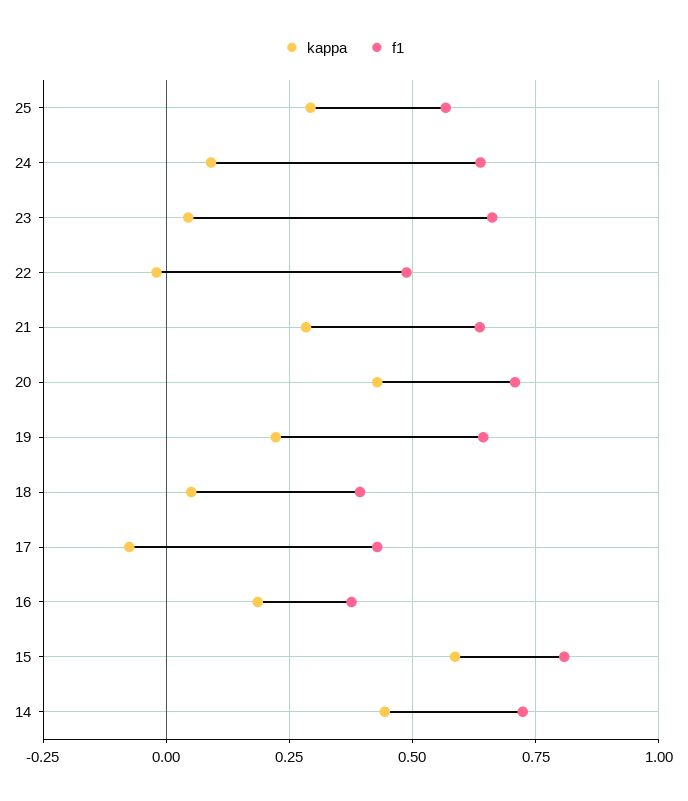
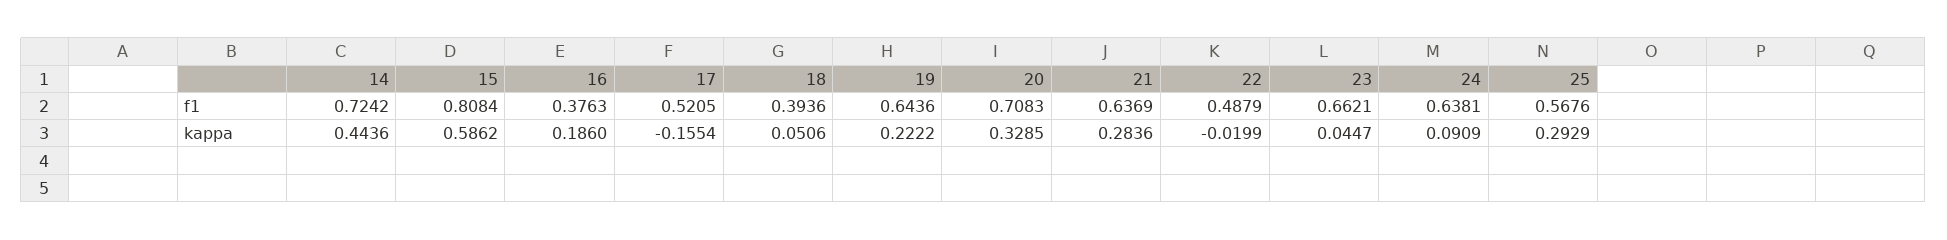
kappa, 20: 0.425 -> 0.3285
kappa, 17: -0.075 -> -0.1554
f1, 17: 0.425 -> 0.5205

